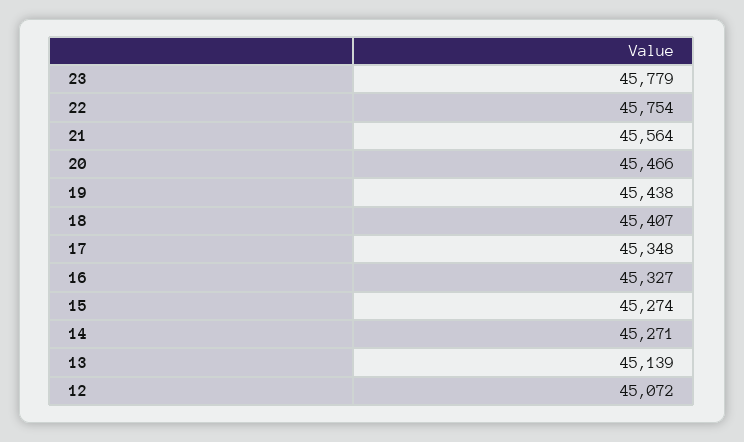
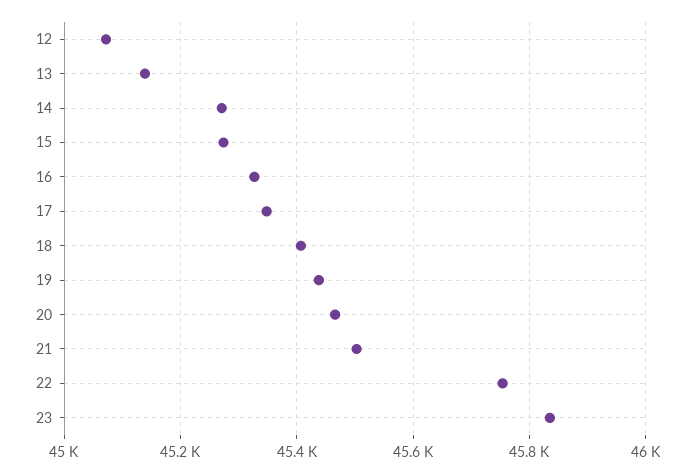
23: 45779 -> 45840
21: 45564 -> 45500

